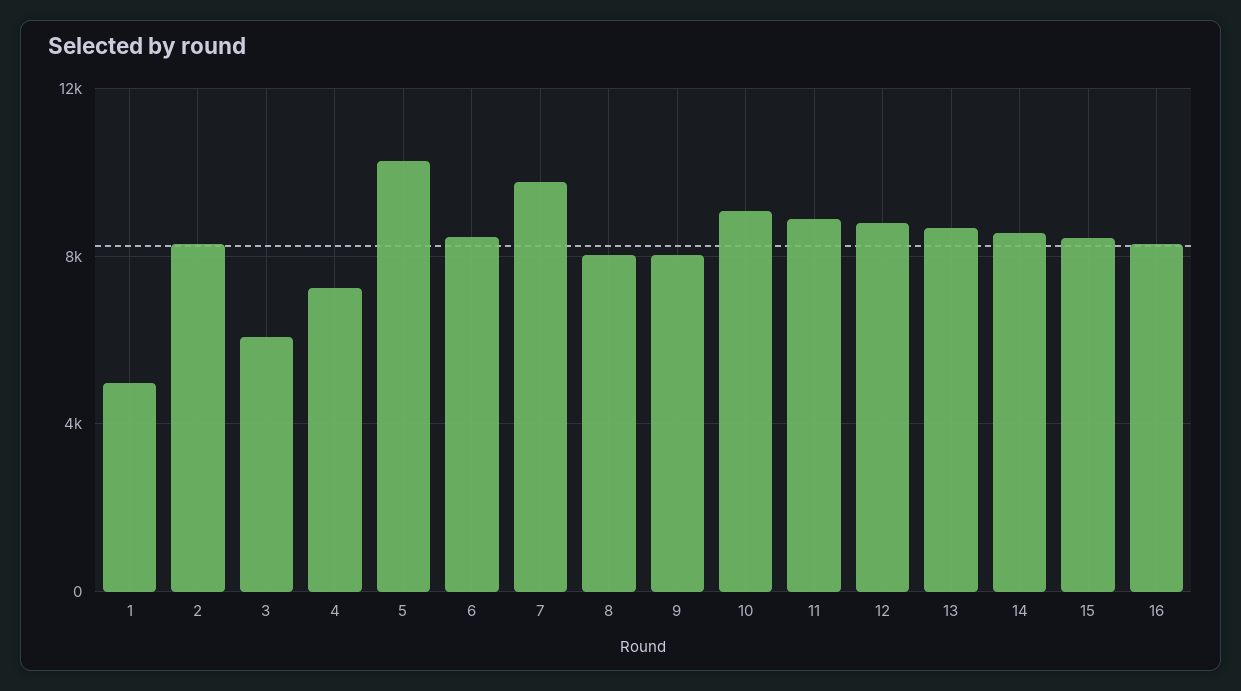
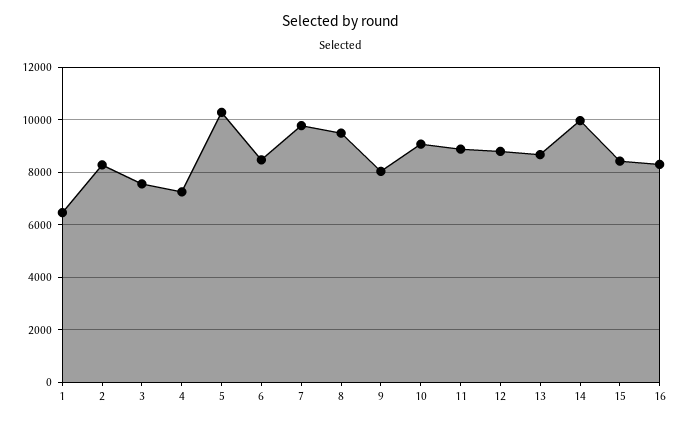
1: 5000 -> 6500
3: 6000 -> 7500
8: 8000 -> 9500
14: 8500 -> 10000

